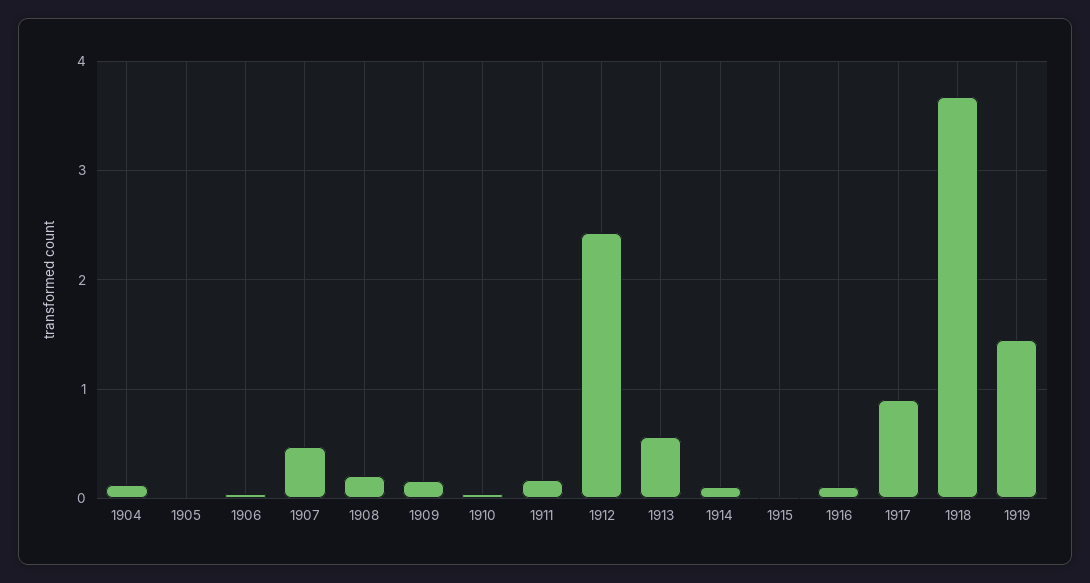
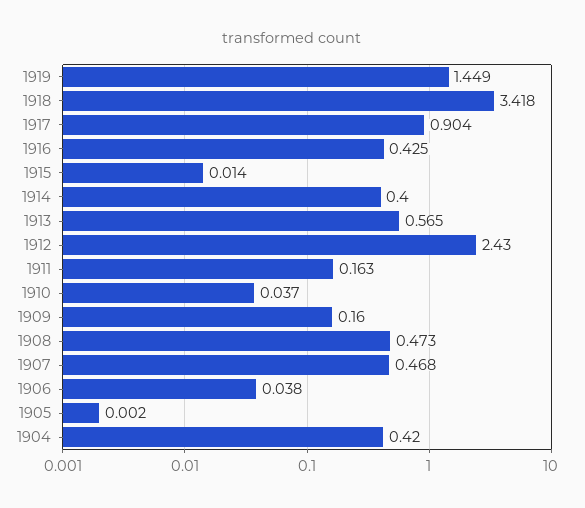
1904: 0.1 -> 0.42
1908: 0.2 -> 0.473
1914: 0.1 -> 0.4
1916: 0.1 -> 0.425
1918: 3.7 -> 3.418

